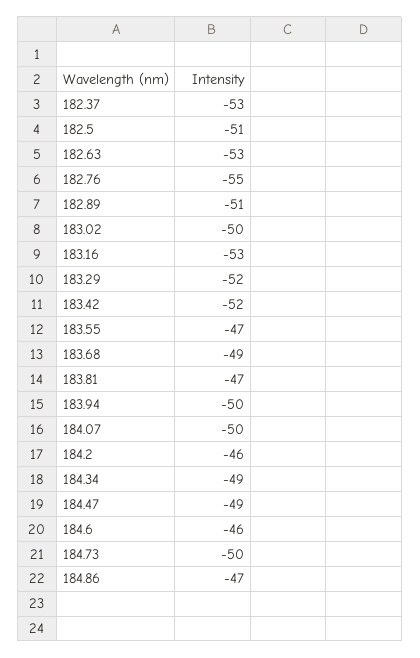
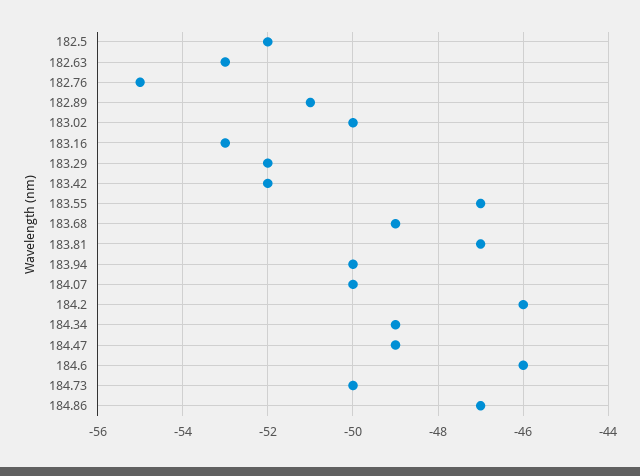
182.37: -53 -> none
182.5: -51 -> -52

